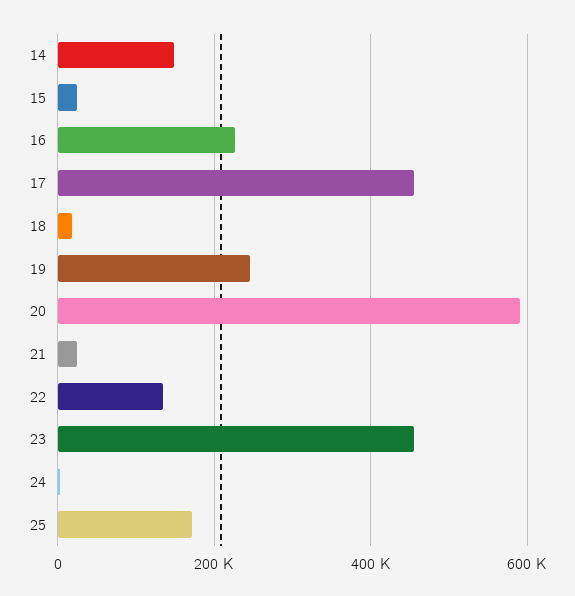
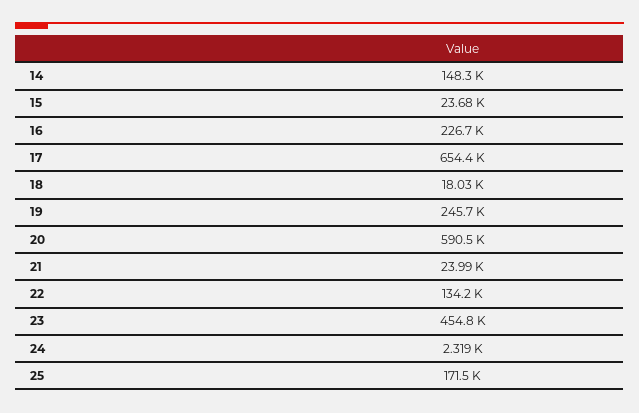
17: 460000 -> 654400

